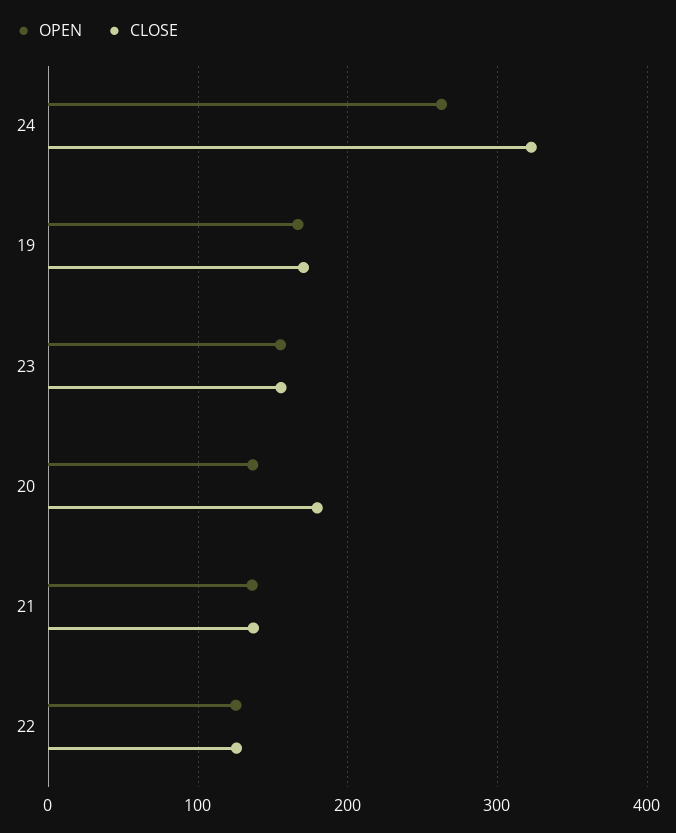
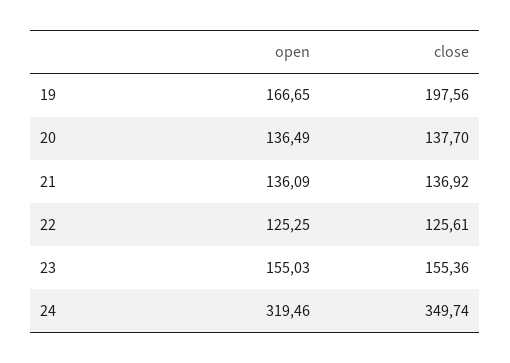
OPEN, 24: 260 -> 319.46
CLOSE, 24: 320 -> 349.74
CLOSE, 19: 170 -> 197.56
CLOSE, 20: 180 -> 137.7

